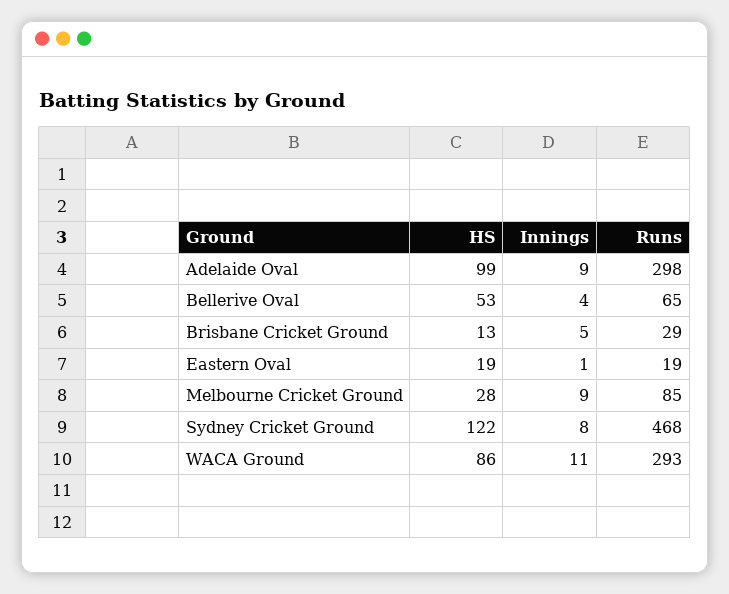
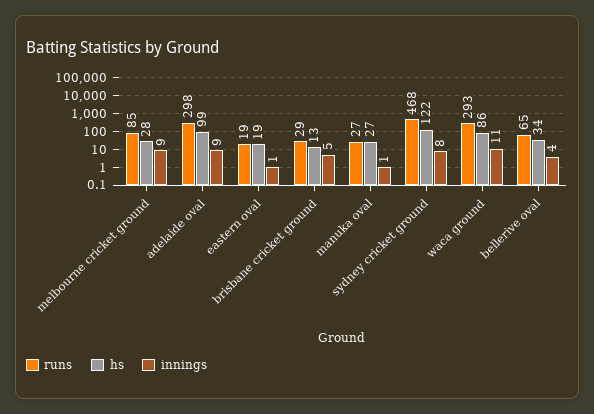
HS, Bellerive Oval: 53 -> 34
Runs, manuka oval: none -> 27
HS, manuka oval: none -> 27
Innings, manuka oval: none -> 1

